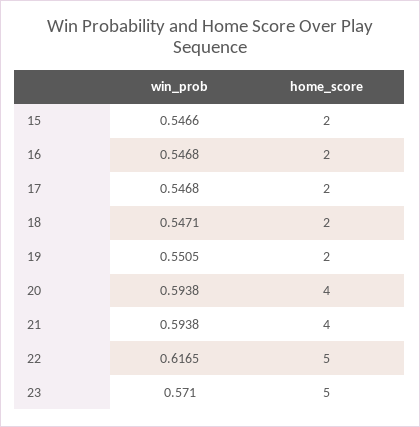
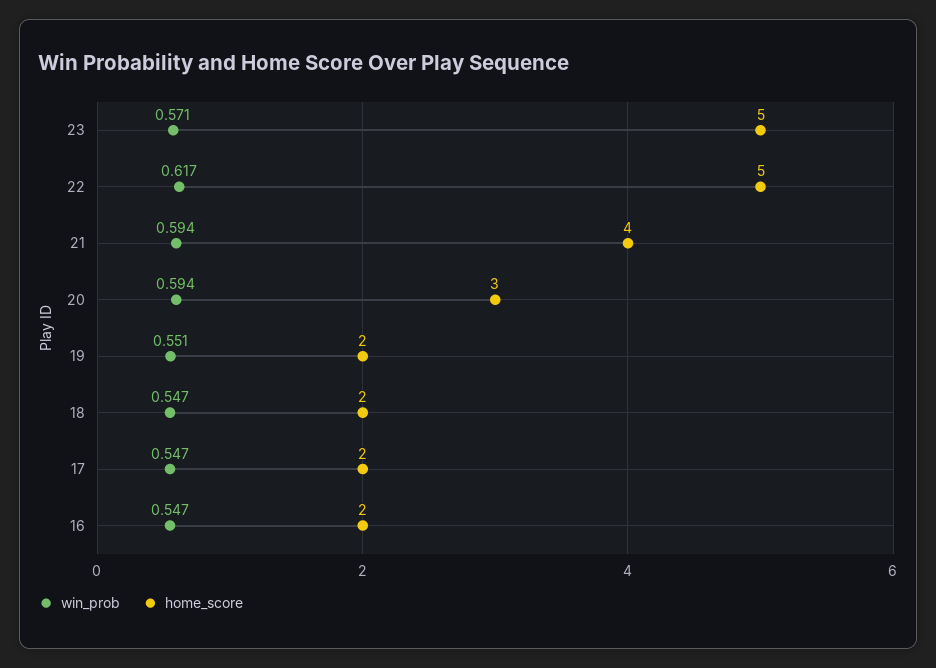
win_prob, 15: 0.5466 -> none
home_score, 15: 2 -> none
home_score, 20: 4 -> 3

